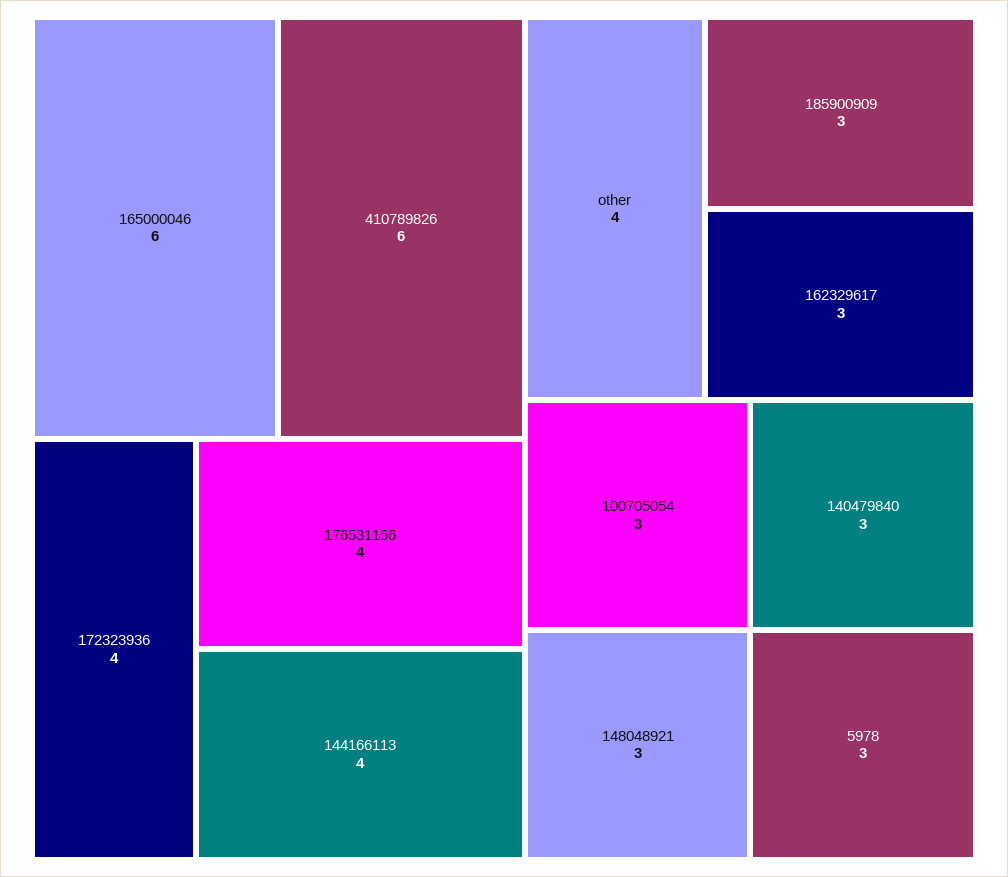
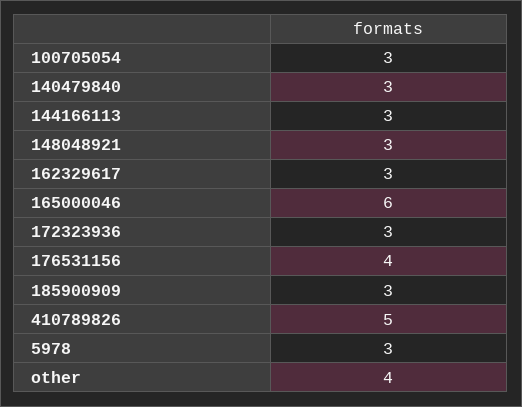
410789826: 6 -> 5
172323936: 4 -> 3
144166113: 4 -> 3

